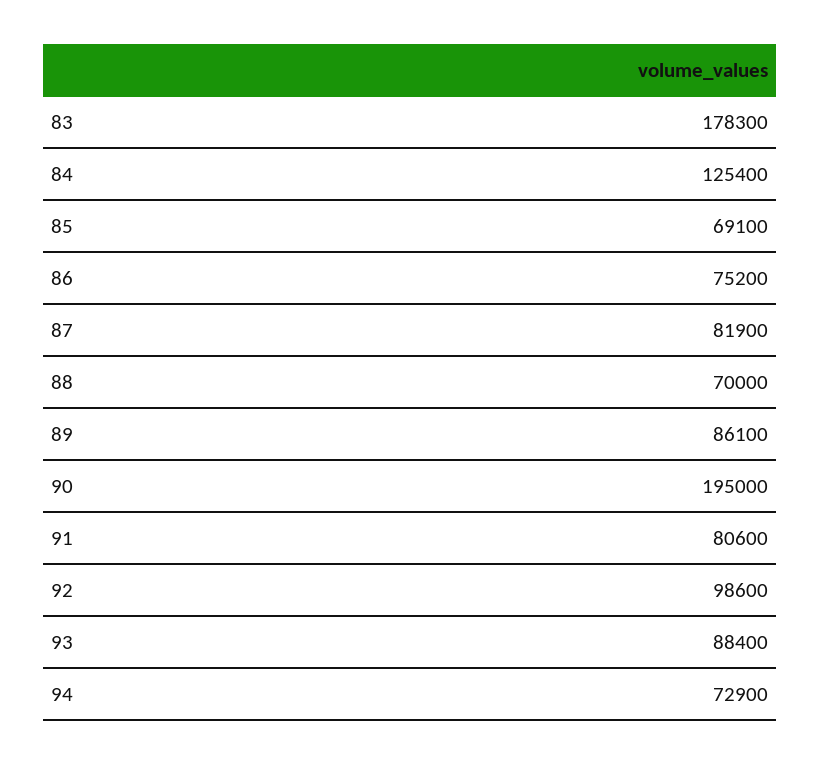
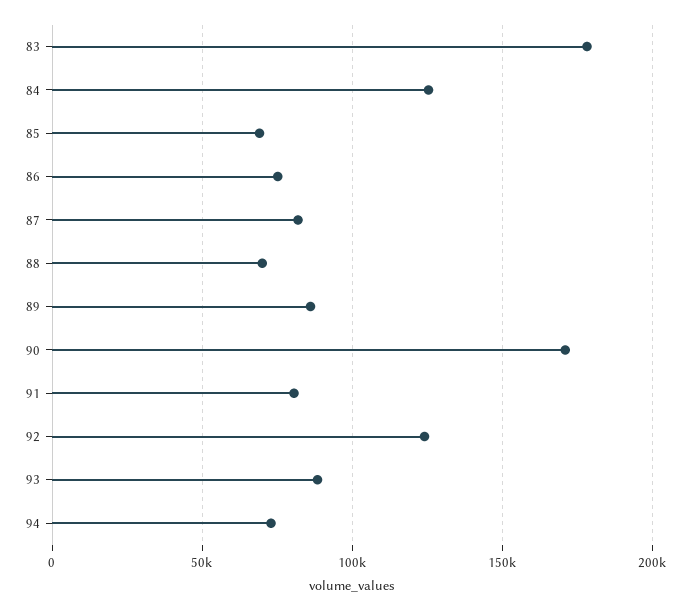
90: 195000 -> 170000
92: 98600 -> 125000

